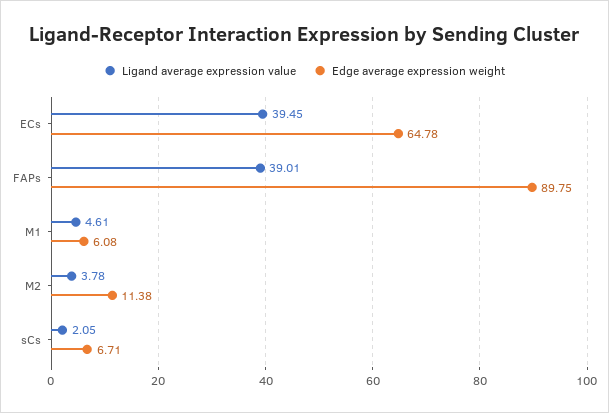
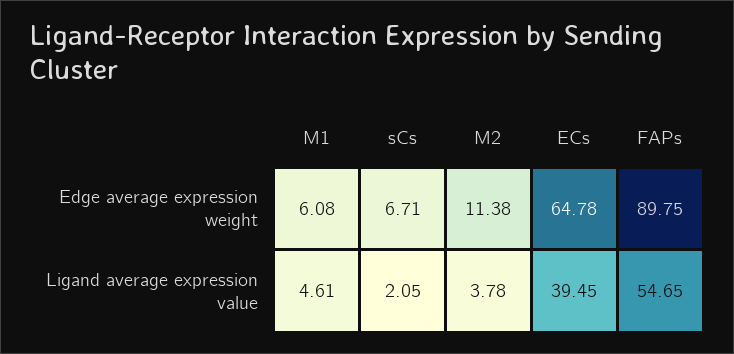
Ligand average expression value, FAPs: 39.01 -> 54.65

